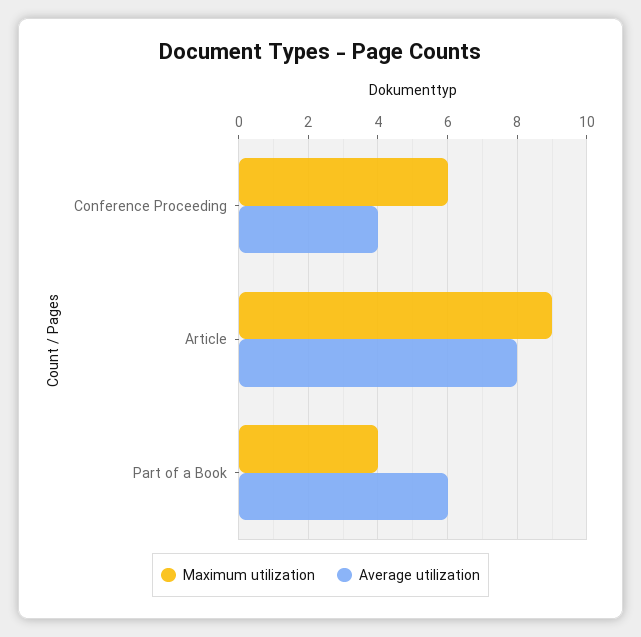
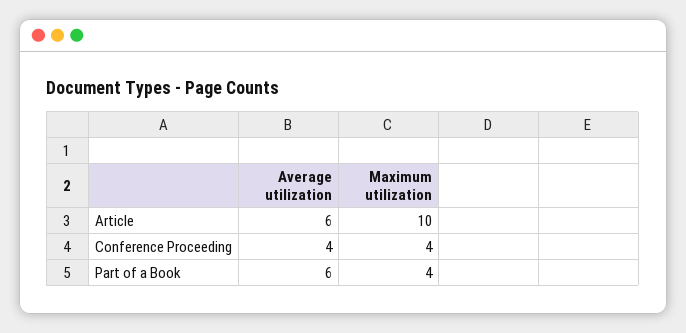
Maximum utilization, Conference Proceeding: 6 -> 4
Maximum utilization, Article: 9 -> 10
Average utilization, Article: 8 -> 6

